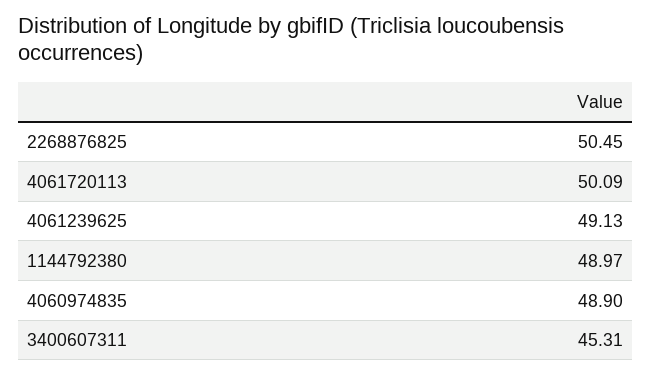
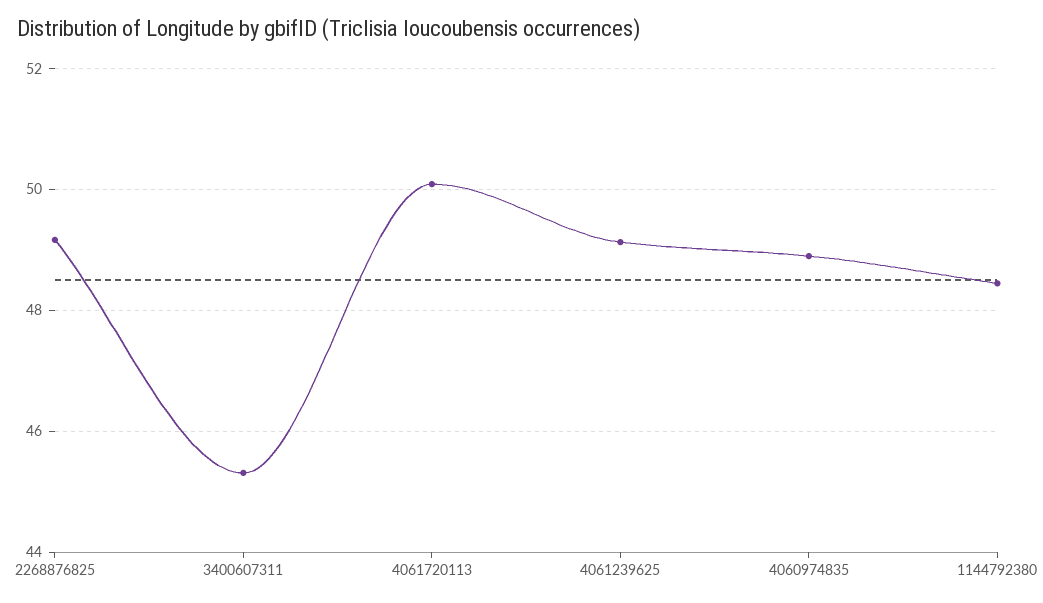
2268876825: 50.45 -> 49.2
1144792380: 48.97 -> 48.4

